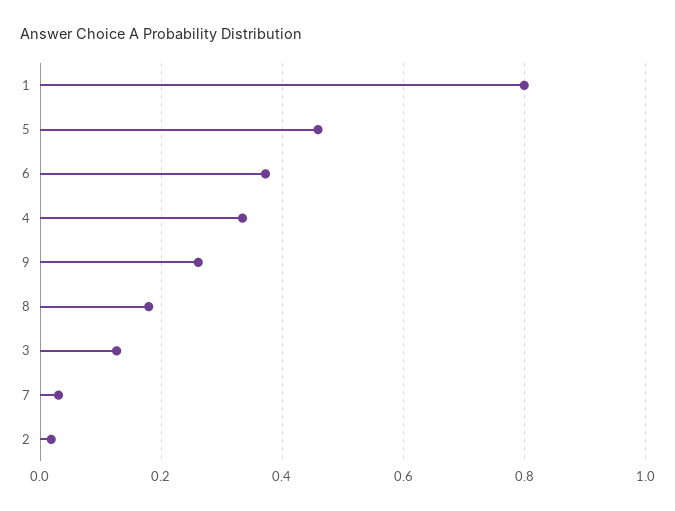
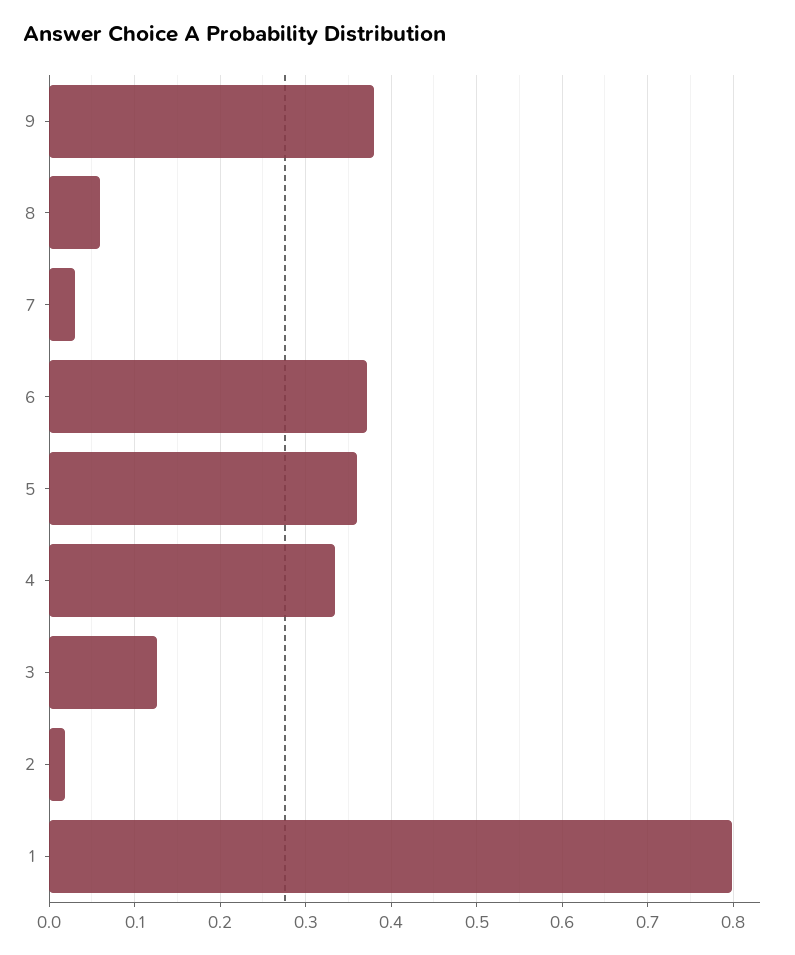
5: 0.46 -> 0.36
9: 0.26 -> 0.38
8: 0.18 -> 0.06

